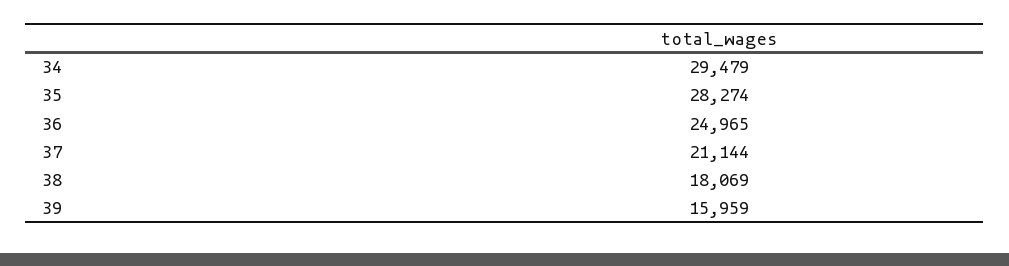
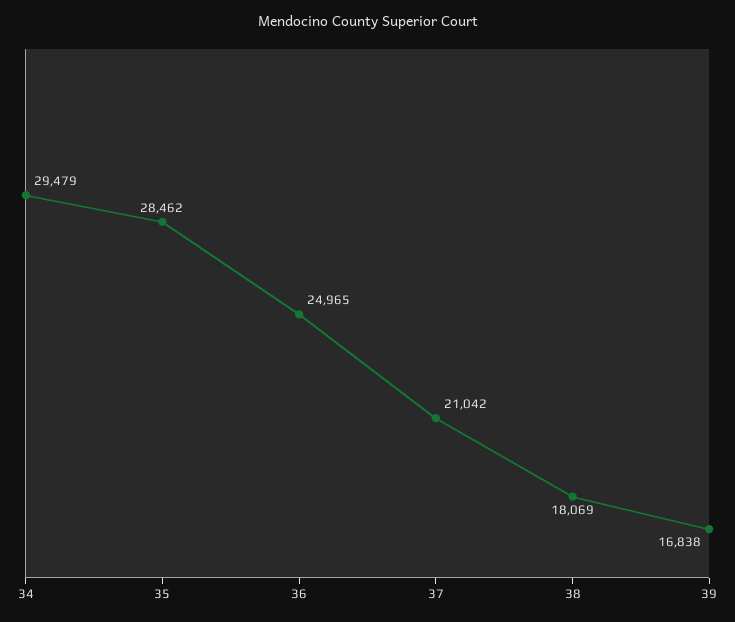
35: 28274 -> 28462
37: 21144 -> 21042
39: 15959 -> 16838

